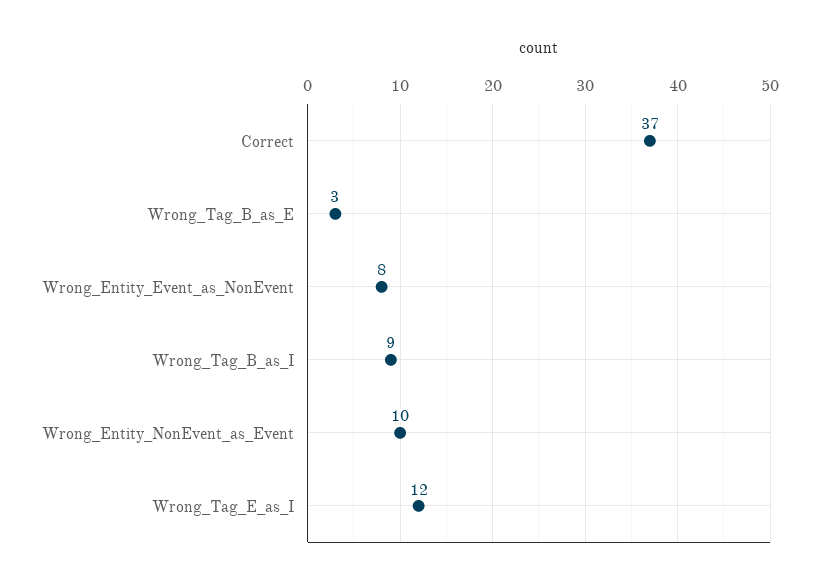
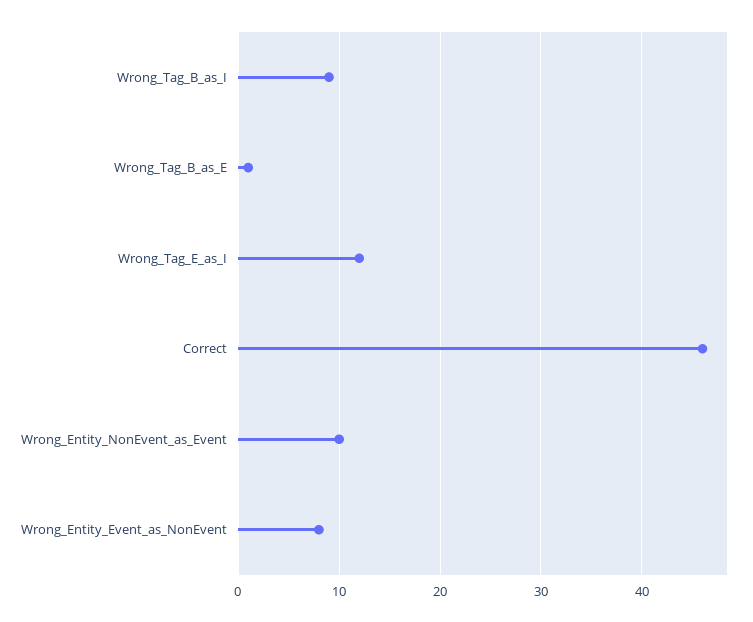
Correct: 37 -> 46
Wrong_Tag_B_as_E: 3 -> 1

